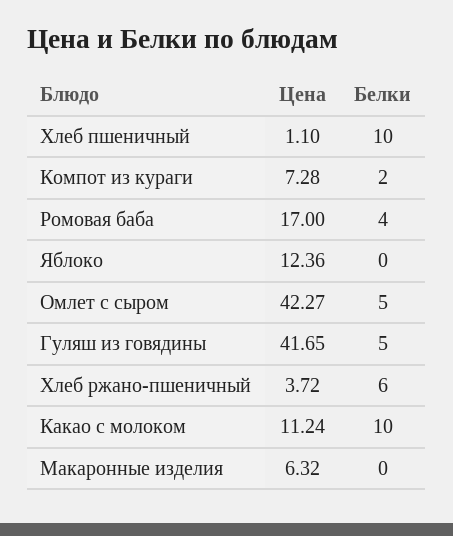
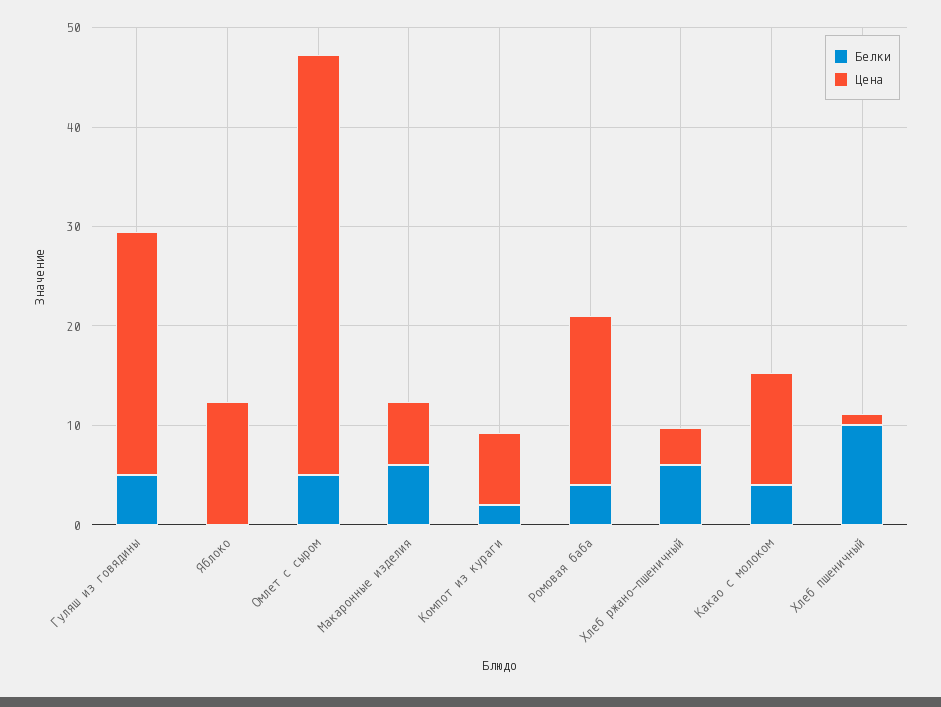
Цена, Гуляш из говядины: 41.65 -> 24
Белки, Какао с молоком: 10 -> 4
Белки, Макаронные изделия: 0 -> 6

